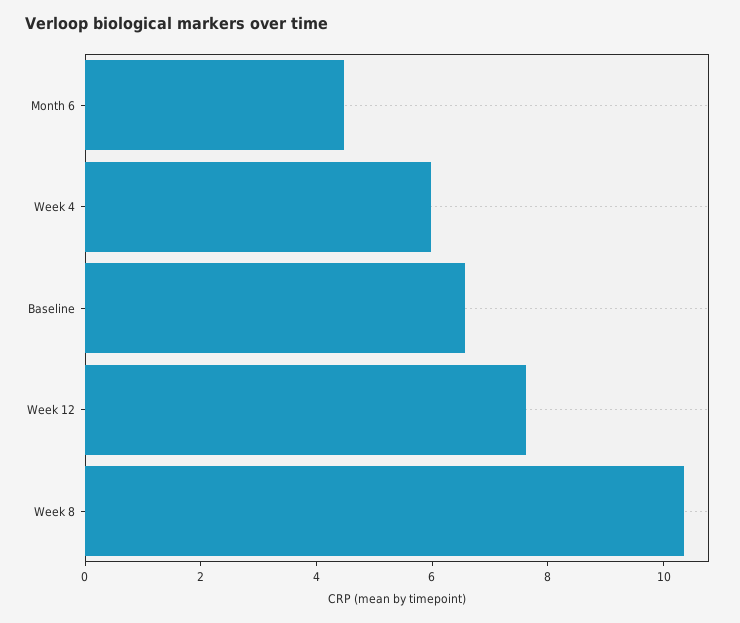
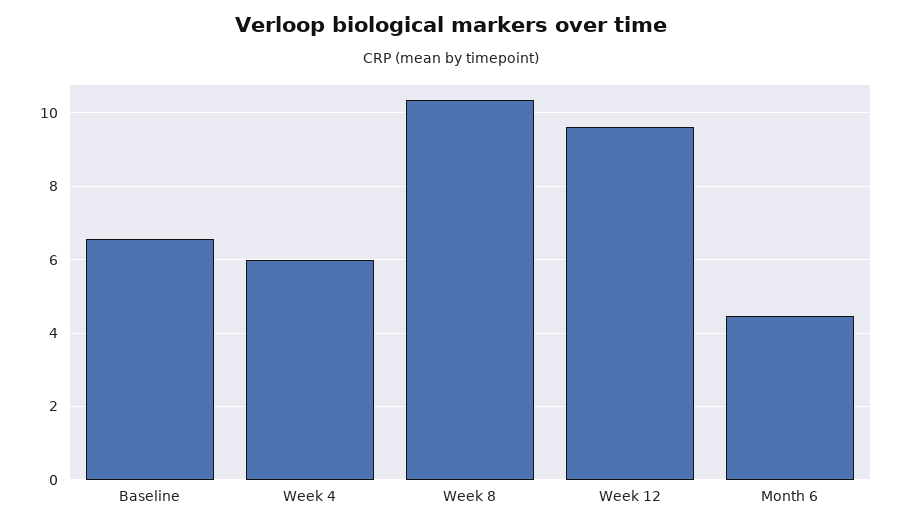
Week 12: 7.5 -> 9.6

